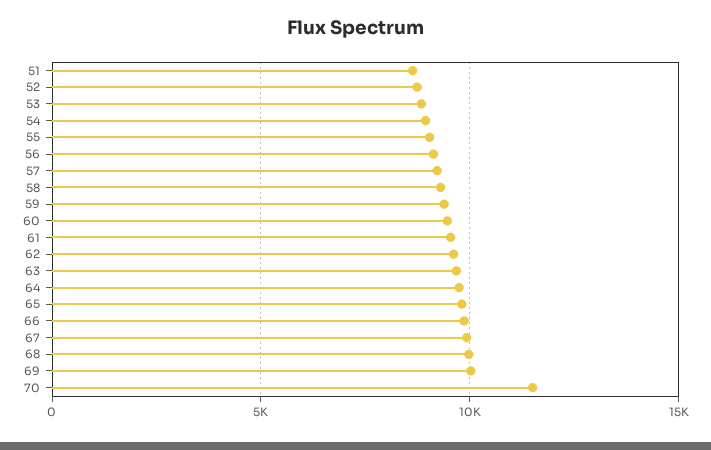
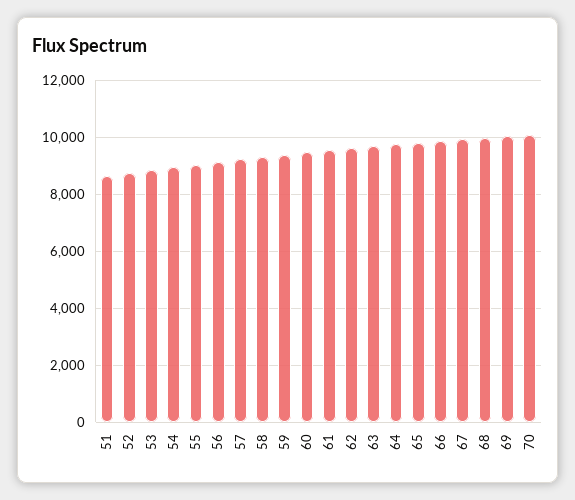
70: 11500 -> 10000

